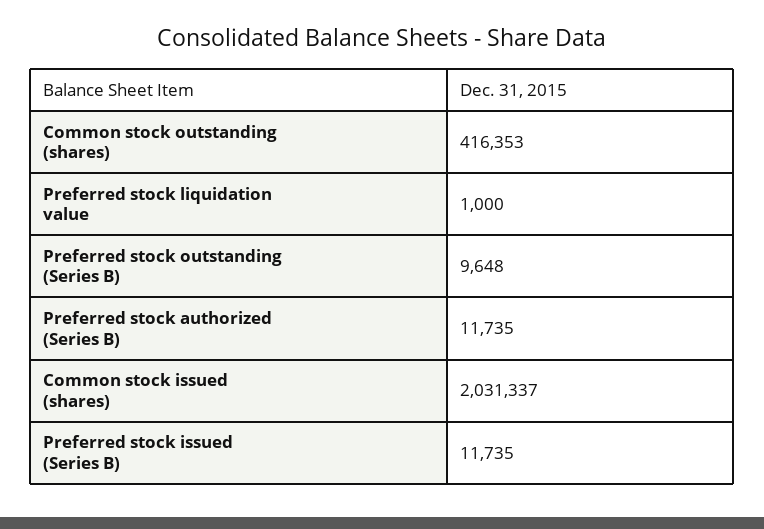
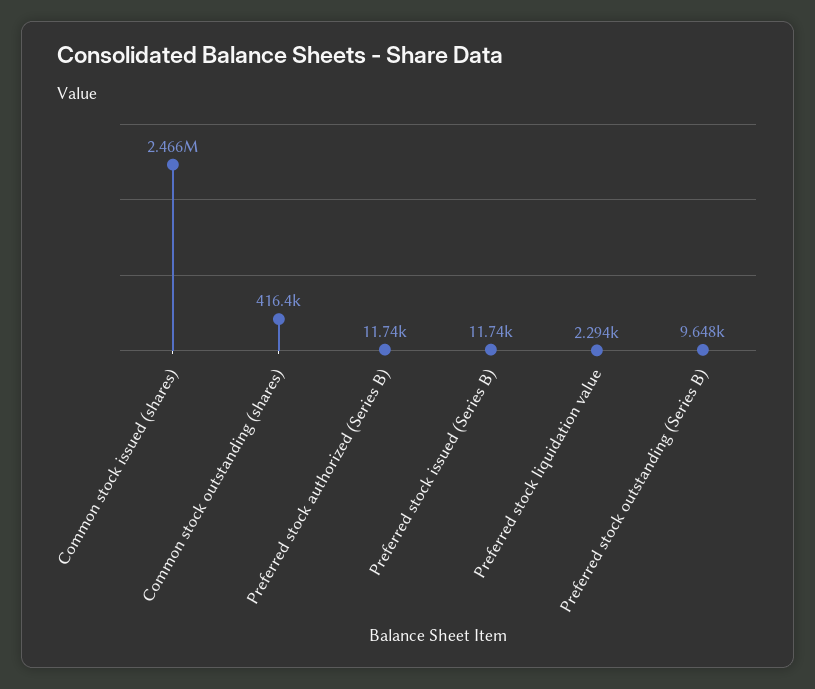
Preferred stock liquidation value: 1000 -> 2294
Common stock issued (shares): 2031337 -> 2466000

